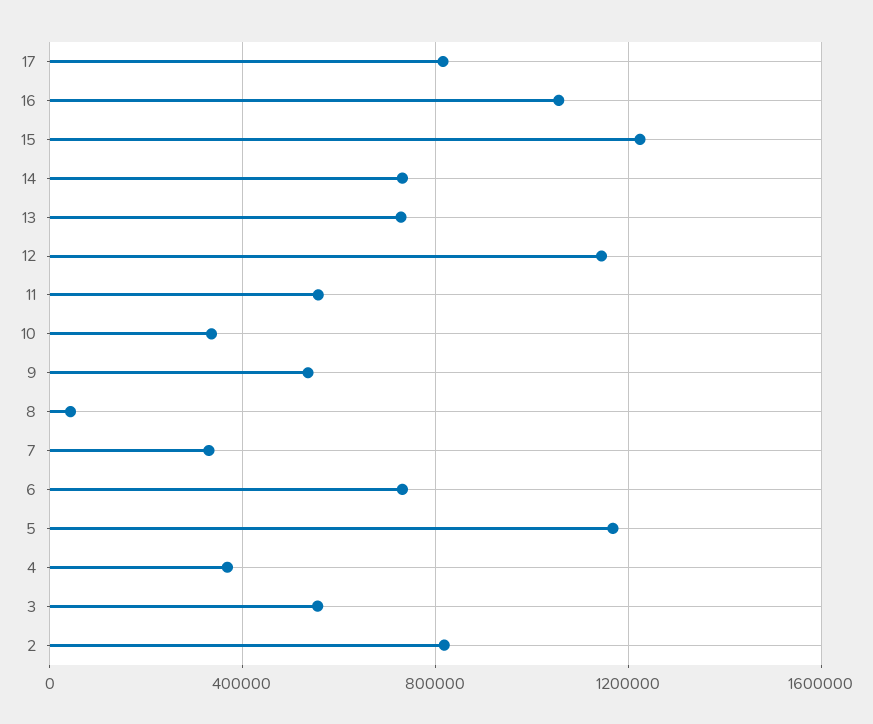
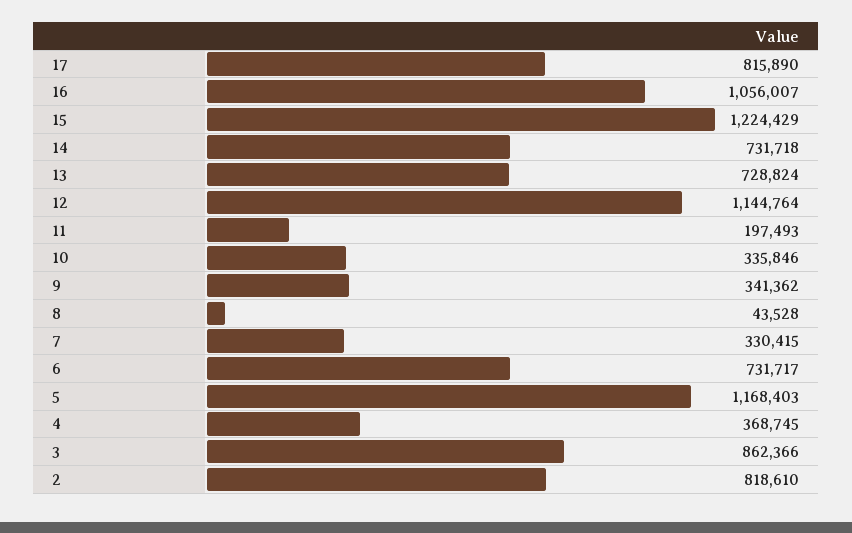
11: 550000 -> 197493
9: 550000 -> 341362
3: 550000 -> 862366

